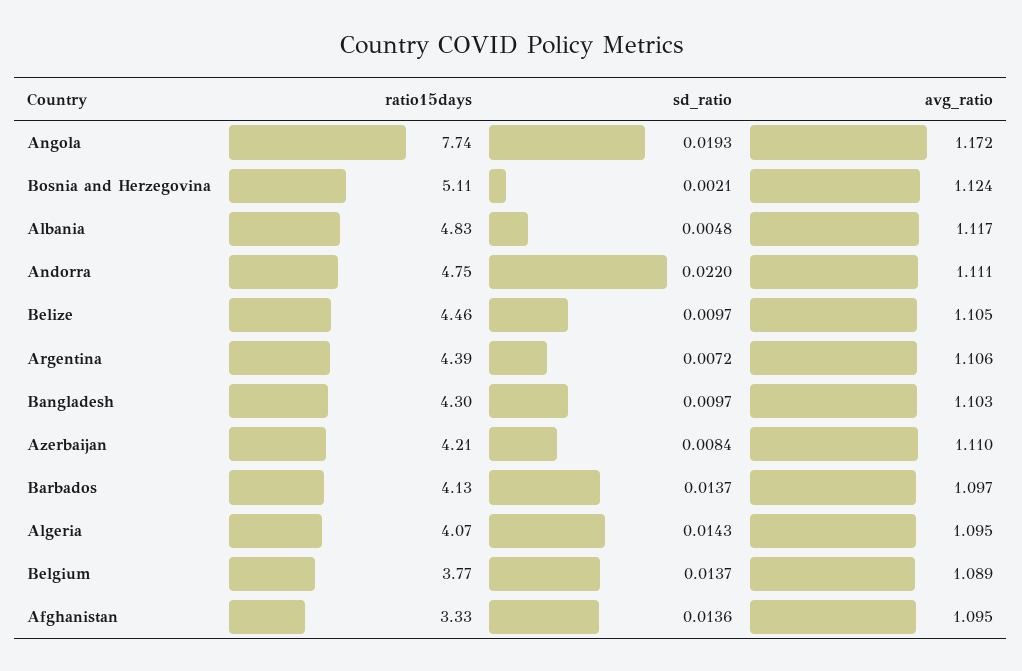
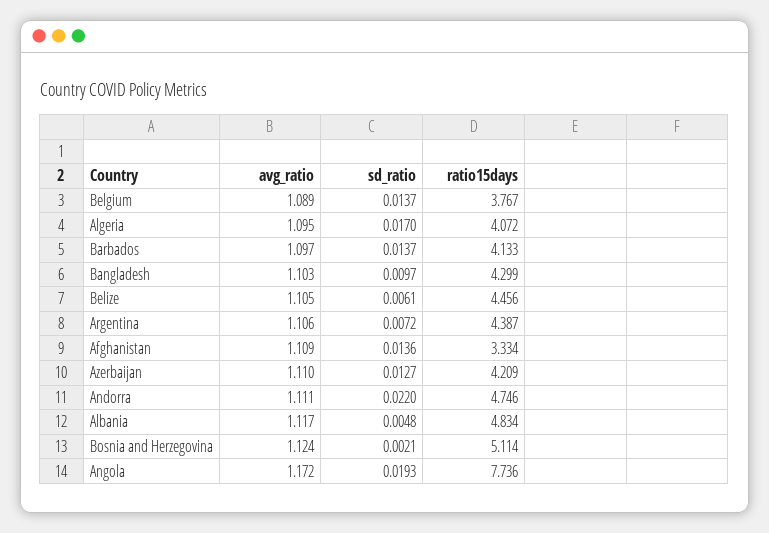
sd_ratio, Belize: 0.0097 -> 0.0061
sd_ratio, Azerbaijan: 0.0084 -> 0.0127
sd_ratio, Algeria: 0.0143 -> 0.017
avg_ratio, Afghanistan: 1.095 -> 1.109

